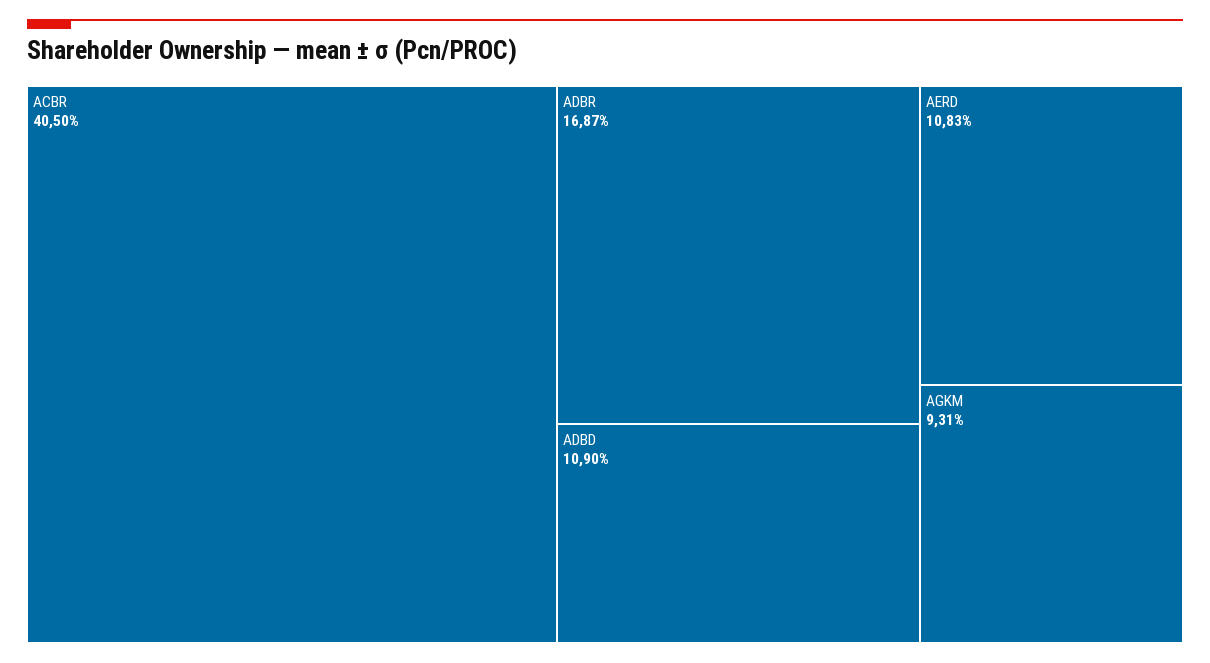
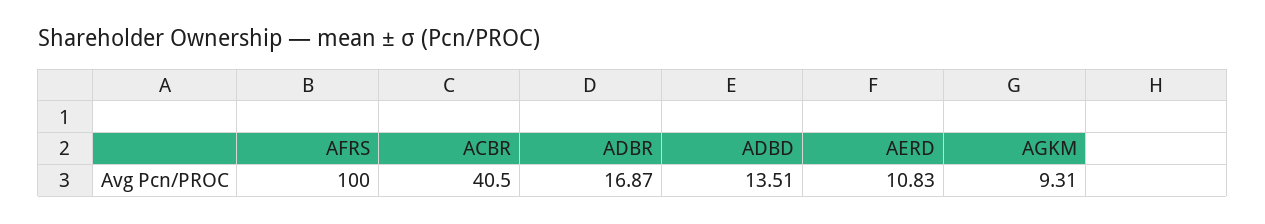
ADBD: 10.9 -> 13.51
AFRS: none -> 100

